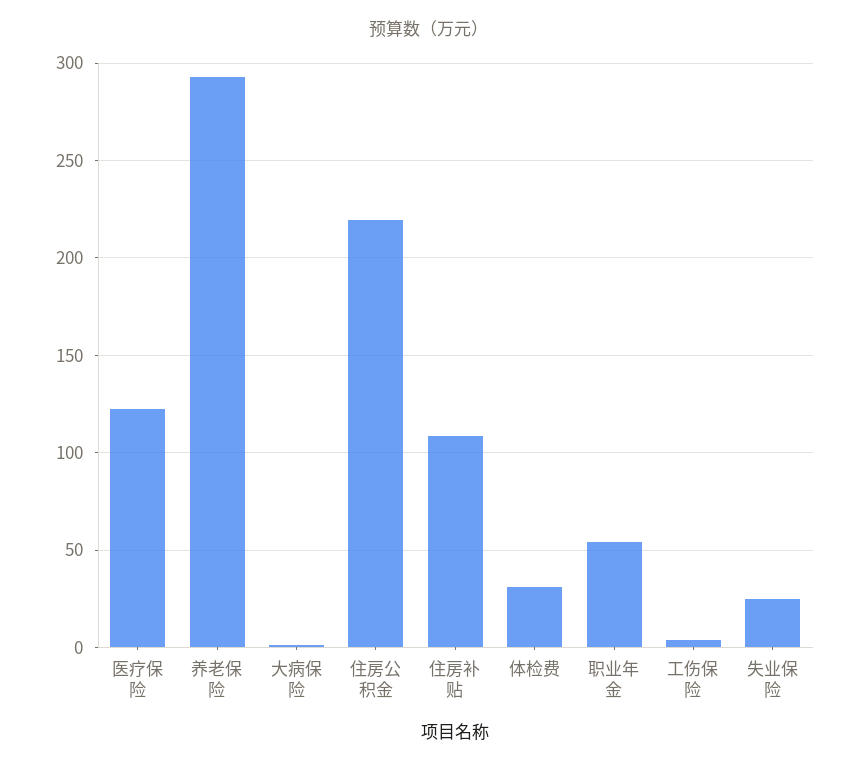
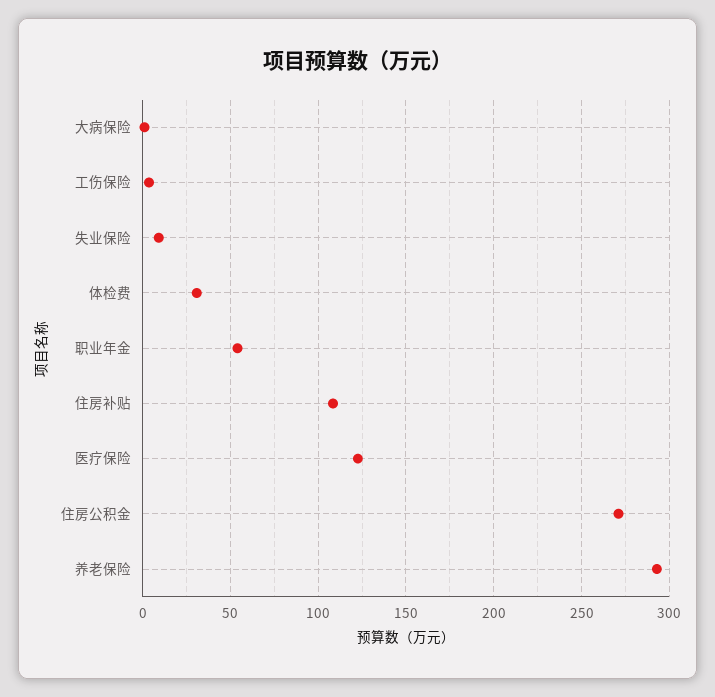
住房公积金: 220 -> 270
失业保险: 25 -> 10

